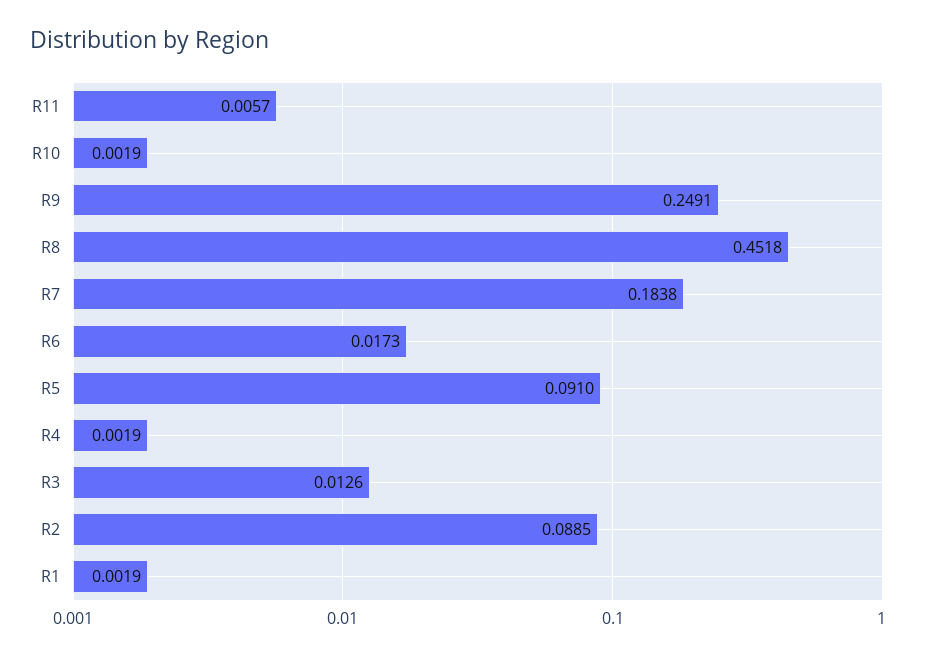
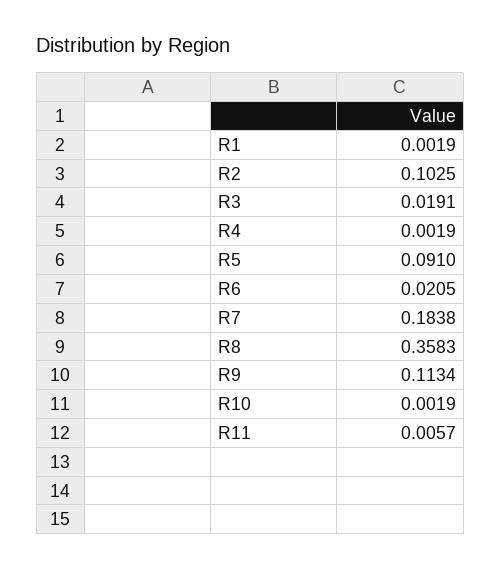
R9: 0.2491 -> 0.1134
R8: 0.4518 -> 0.3583
R6: 0.0173 -> 0.0205
R3: 0.0126 -> 0.0191
R2: 0.0885 -> 0.1025

